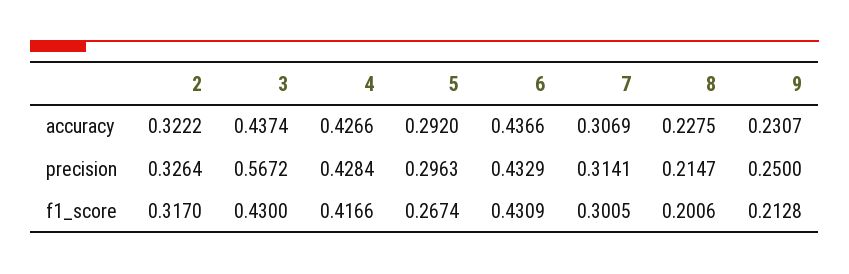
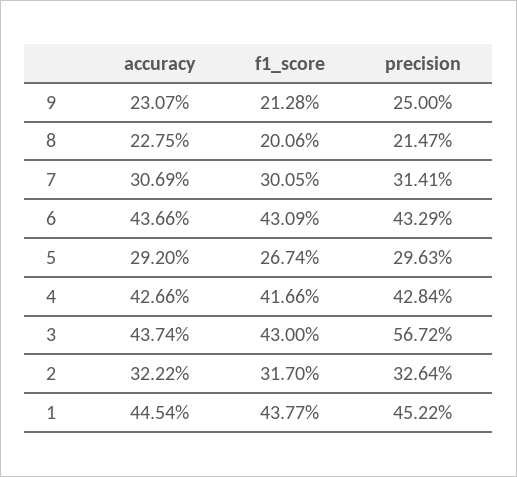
1, accuracy: none -> 0.4454
1, f1_score: none -> 0.4377
1, precision: none -> 0.4522

